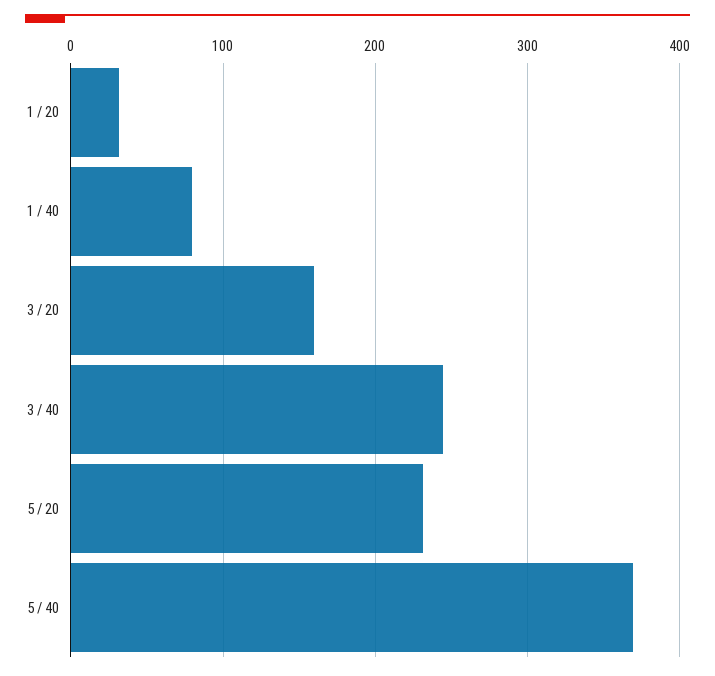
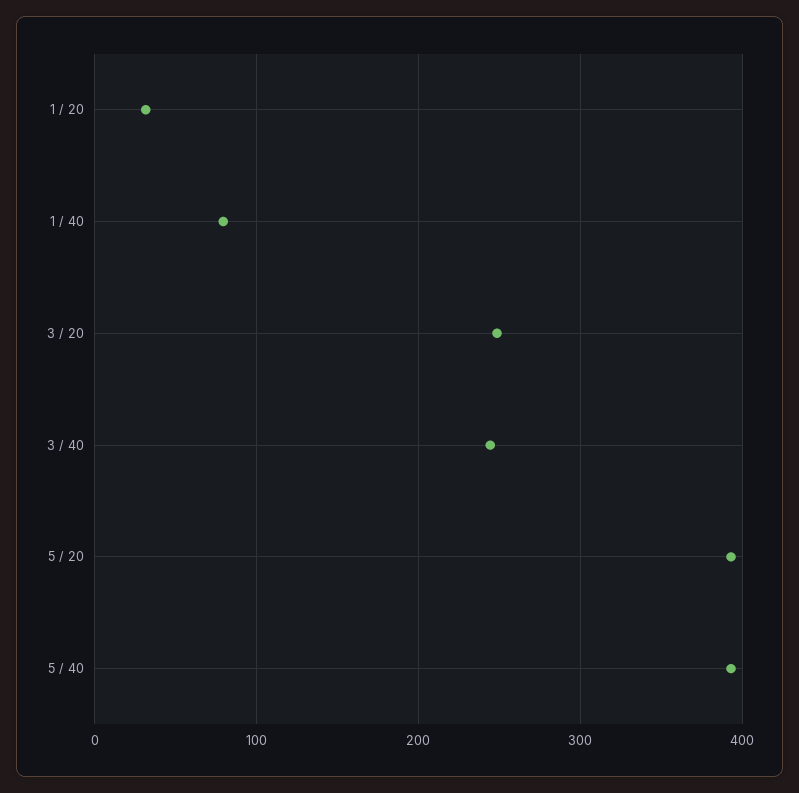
3 / 20: 160 -> 250
5 / 20: 230 -> 390
5 / 40: 370 -> 390

